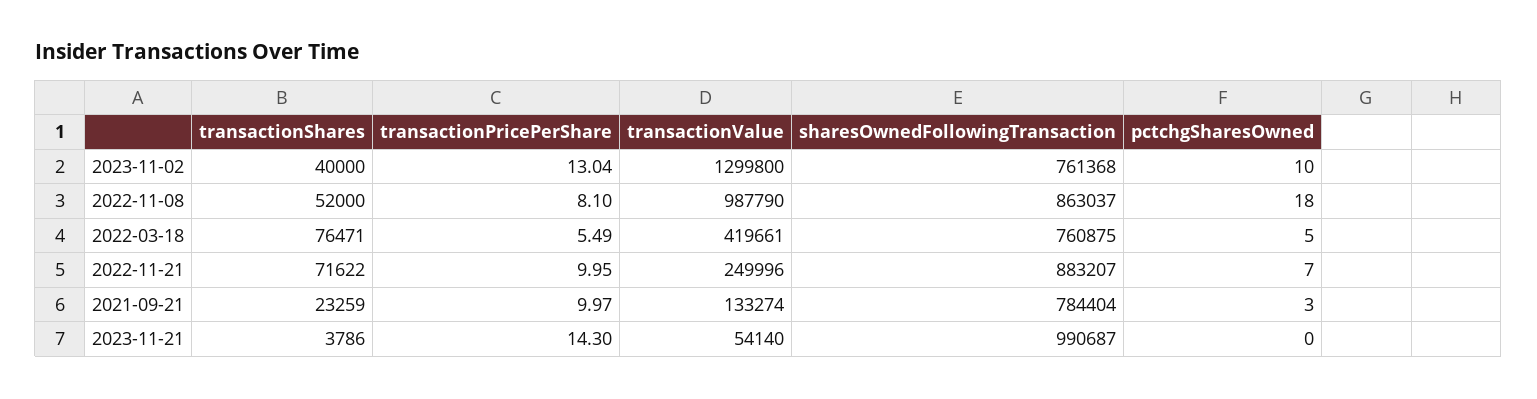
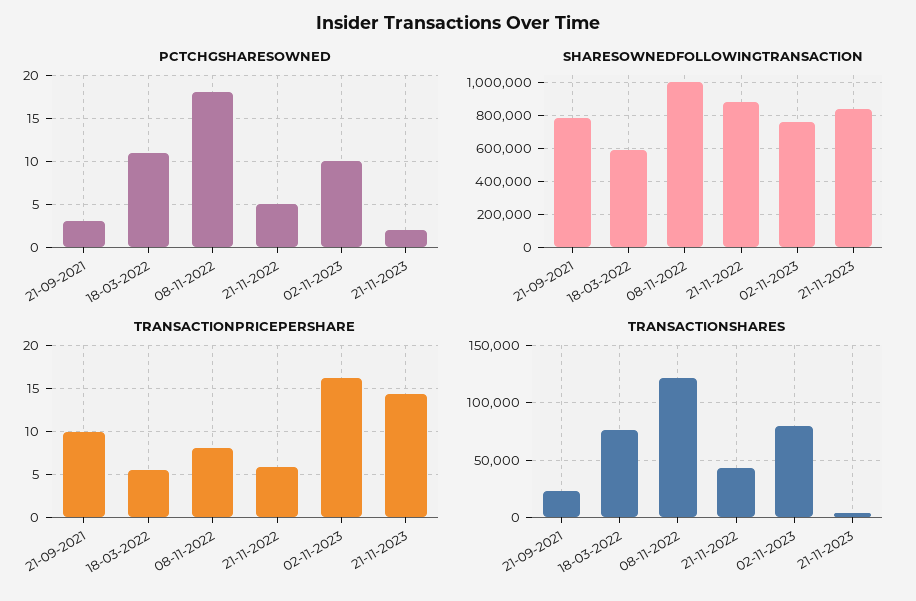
transactionShares, 2023-11-02: 40000 -> 80000
transactionPricePerShare, 2023-11-02: 13.04 -> 16
transactionValue, 2023-11-02: 1299800 -> none
transactionShares, 2022-11-08: 52000 -> 120000
transactionValue, 2022-11-08: 987790 -> none
sharesOwnedFollowingTransaction, 2022-11-08: 863037 -> 1000000
transactionValue, 2022-03-18: 419661 -> none
sharesOwnedFollowingTransaction, 2022-03-18: 760875 -> 600000
pctchgSharesOwned, 2022-03-18: 5 -> 11
transactionShares, 2022-11-21: 71622 -> 40000
transactionPricePerShare, 2022-11-21: 9.95 -> 6
transactionValue, 2022-11-21: 249996 -> none
pctchgSharesOwned, 2022-11-21: 7 -> 5
transactionValue, 2021-09-21: 133274 -> none
transactionValue, 2023-11-21: 54140 -> none
sharesOwnedFollowingTransaction, 2023-11-21: 990687 -> 850000
pctchgSharesOwned, 2023-11-21: 0 -> 2

